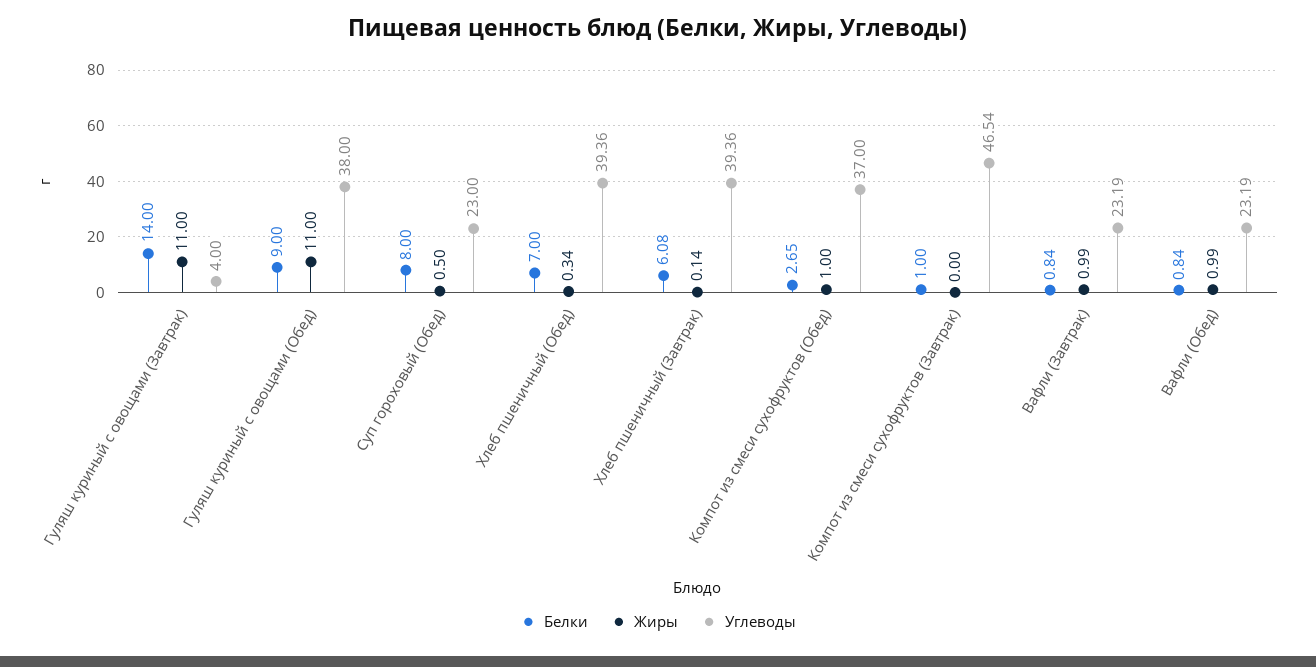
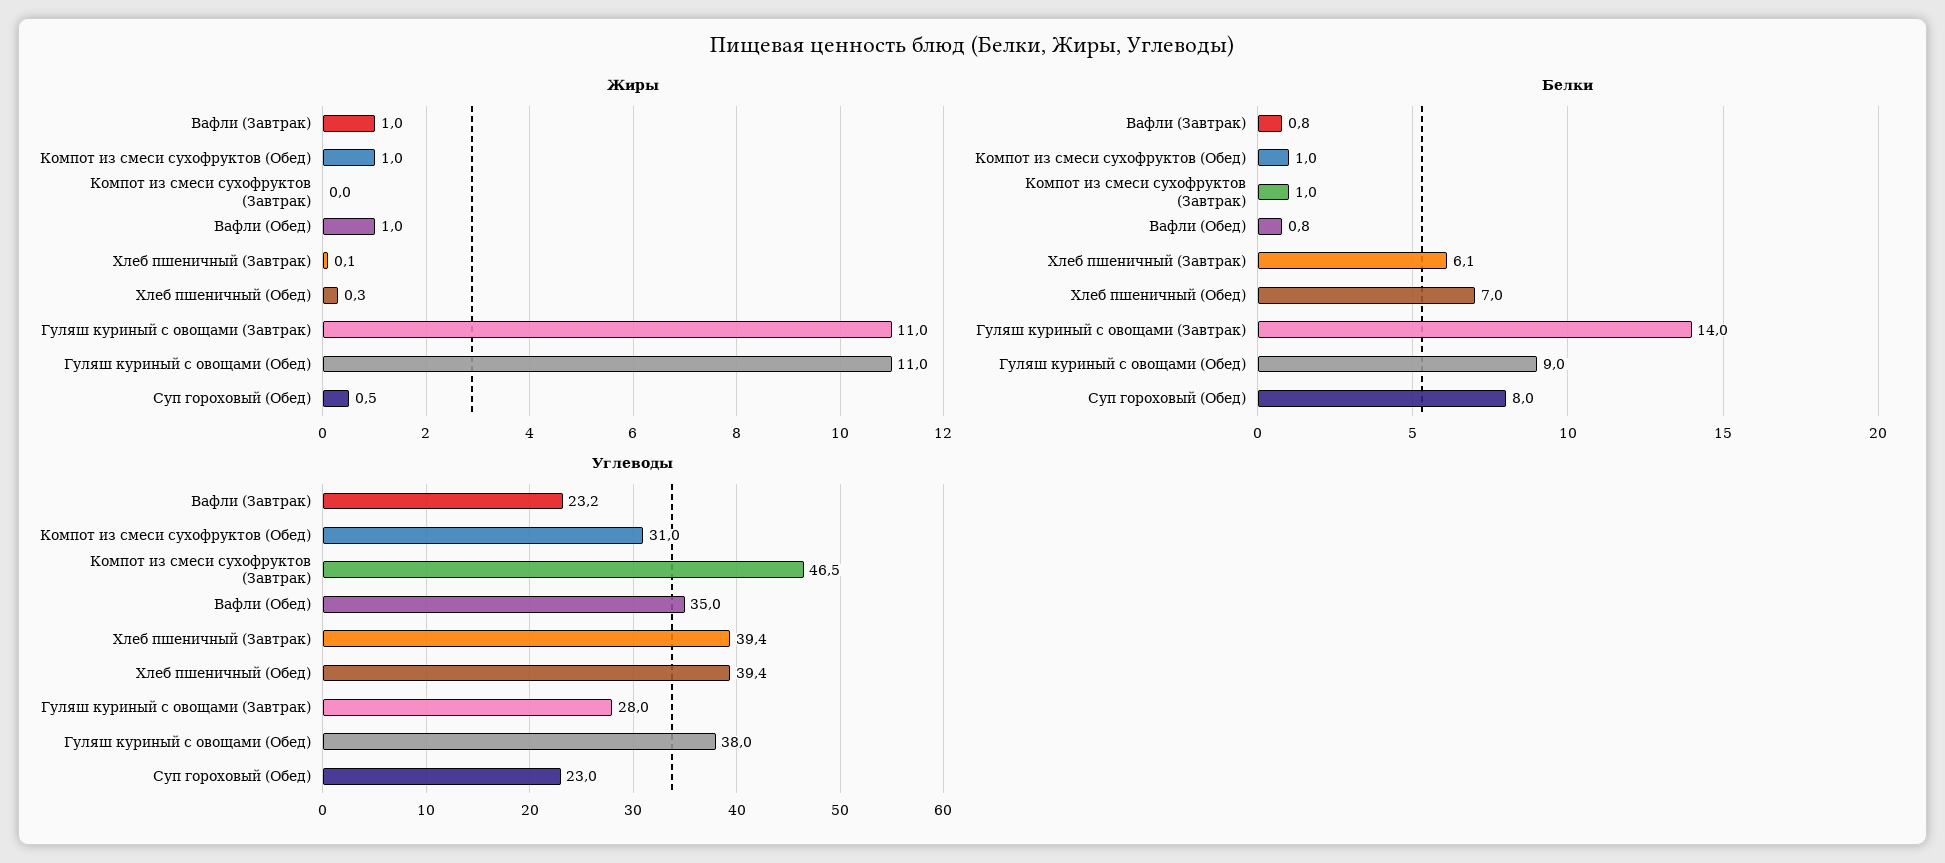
Углеводы, Гуляш куриный с овощами (Завтрак): 4 -> 28
Белки, Компот из смеси сухофруктов (Обед): 2.65 -> 1
Углеводы, Компот из смеси сухофруктов (Обед): 37 -> 31
Углеводы, Вафли (Обед): 23.19 -> 35

